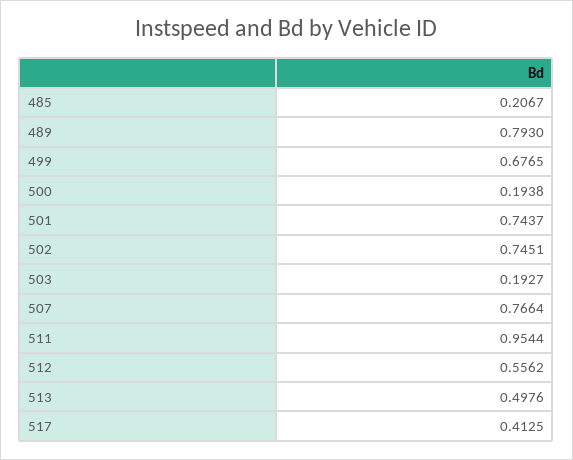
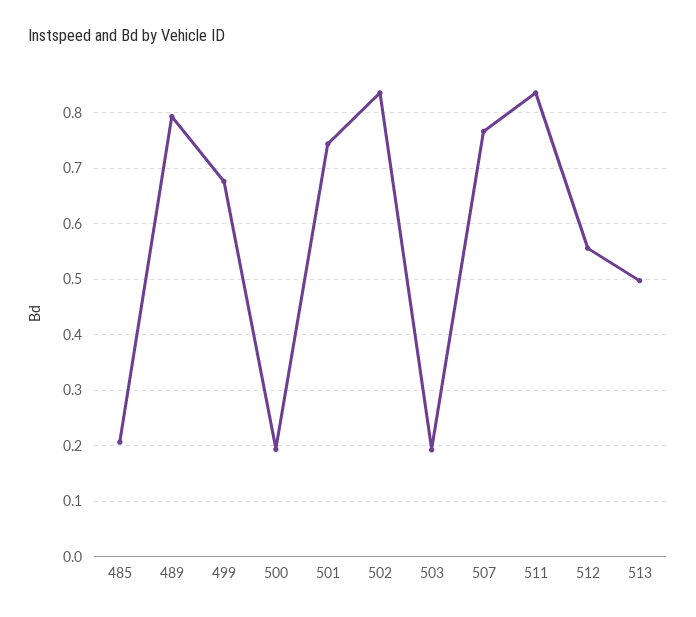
502: 0.7451 -> 0.84
511: 0.9544 -> 0.84
517: 0.4125 -> none

